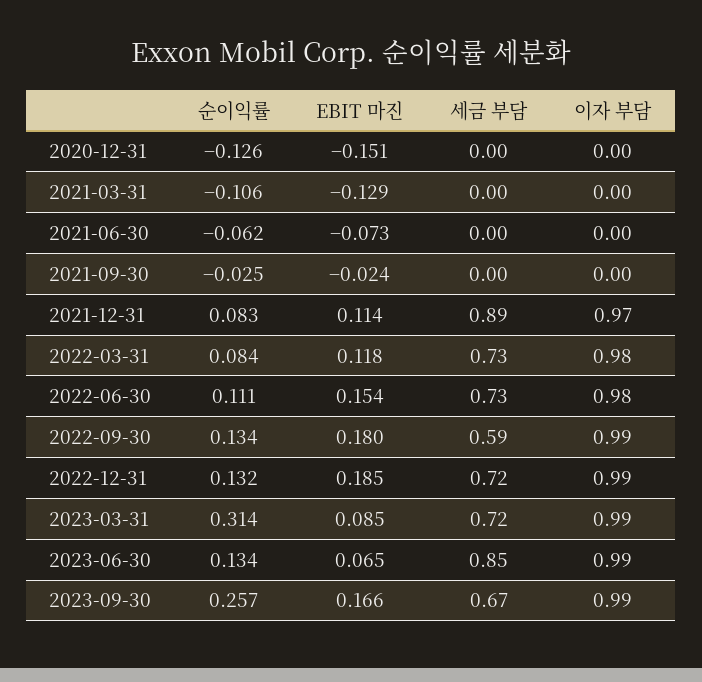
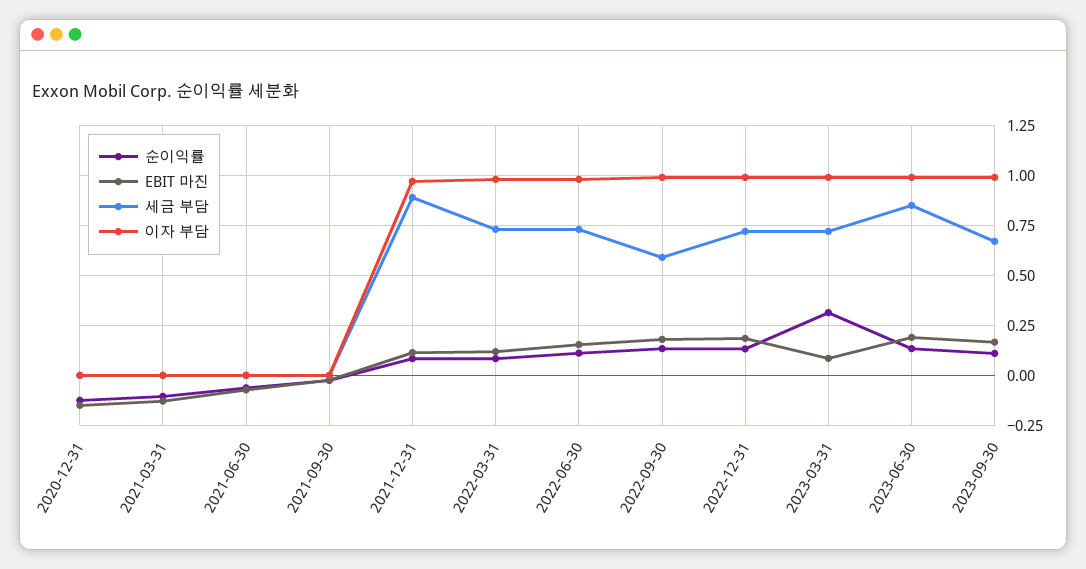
EBIT 마진, 2023-06-30: 0.065 -> 0.2
순이익률, 2023-09-30: 0.257 -> 0.1

